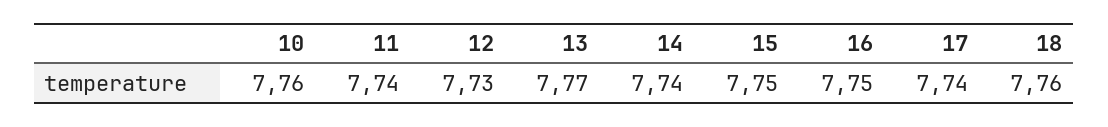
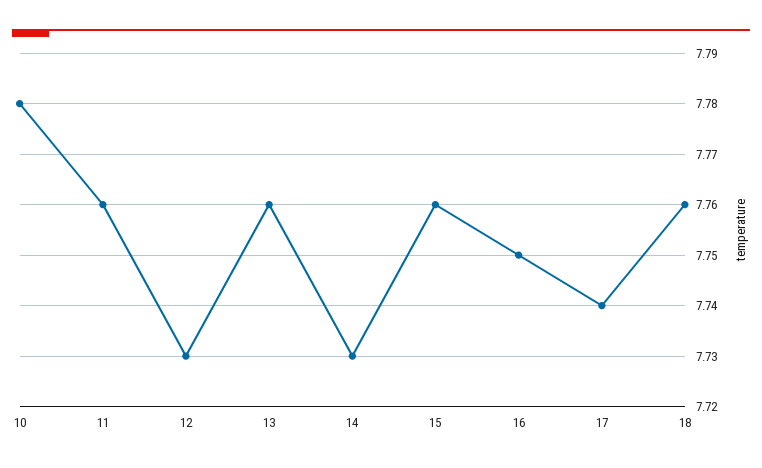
10: 7.76 -> 7.78
11: 7.74 -> 7.76
13: 7.77 -> 7.76
14: 7.74 -> 7.73
15: 7.75 -> 7.76

